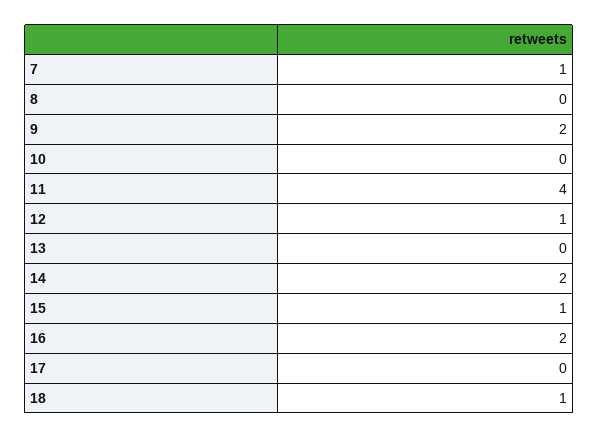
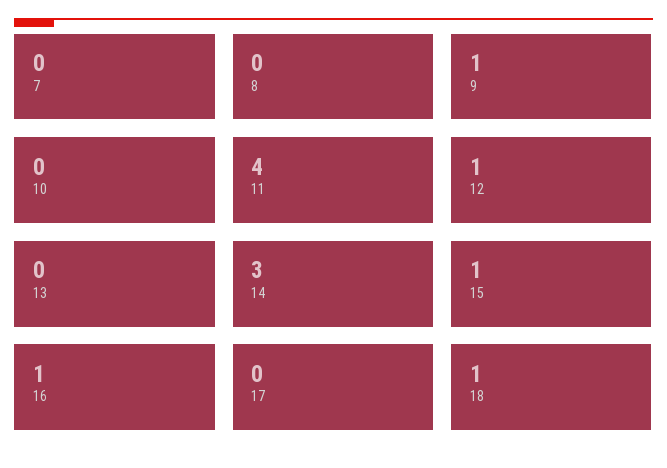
7: 1 -> 0
9: 2 -> 1
14: 2 -> 3
16: 2 -> 1

